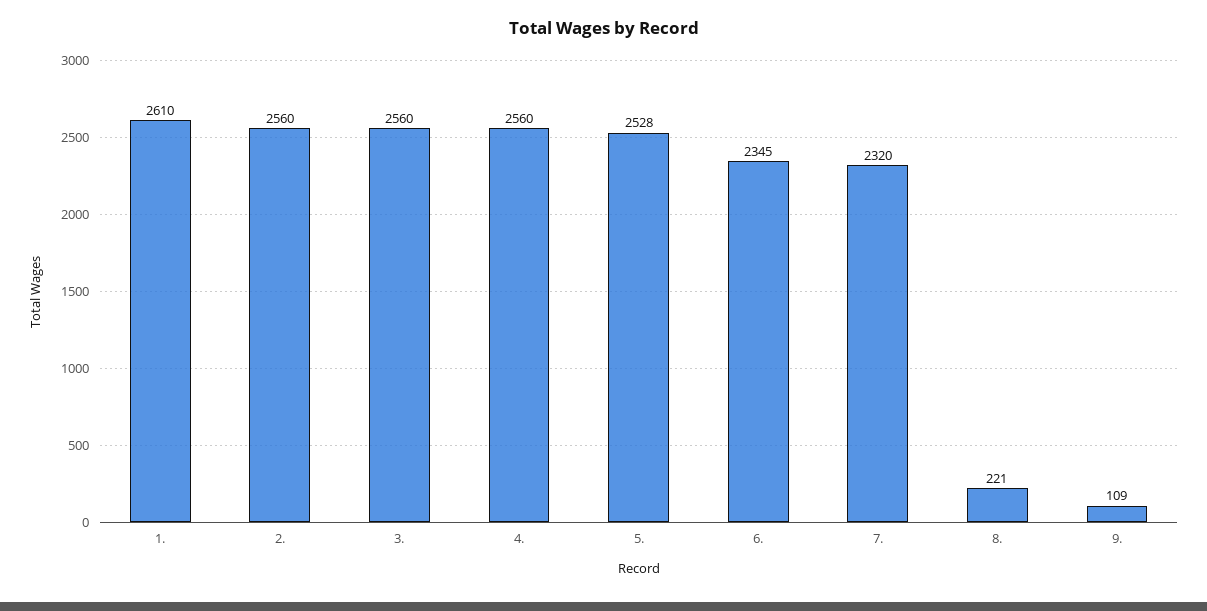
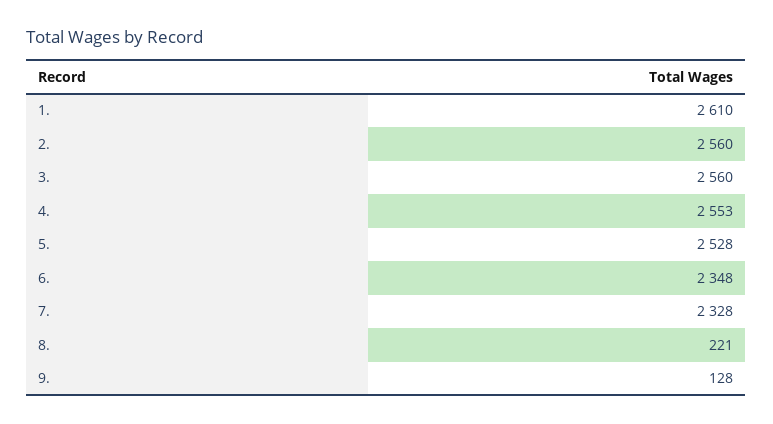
4.: 2560 -> 2553
6.: 2345 -> 2348
7.: 2320 -> 2328
9.: 109 -> 128

